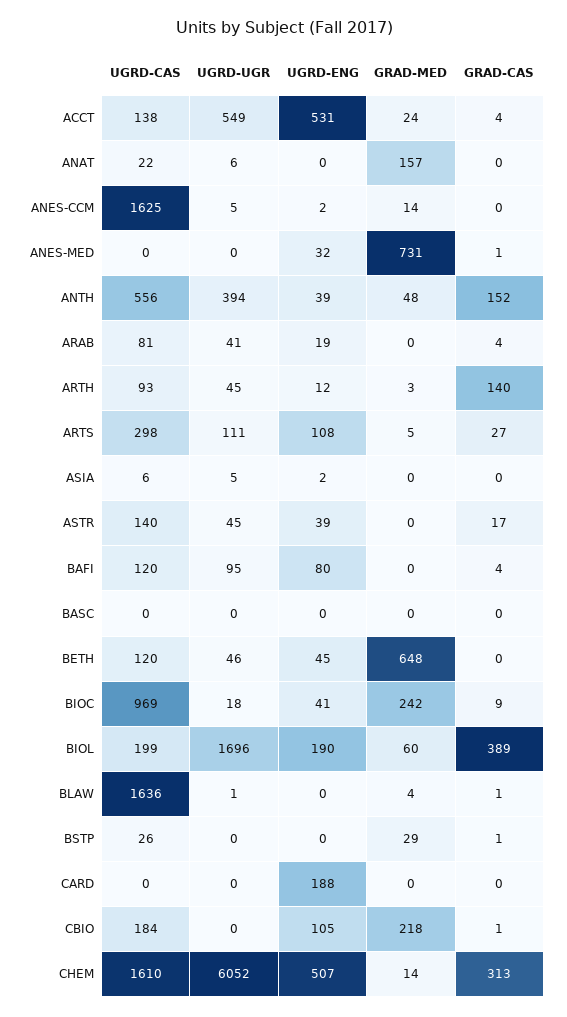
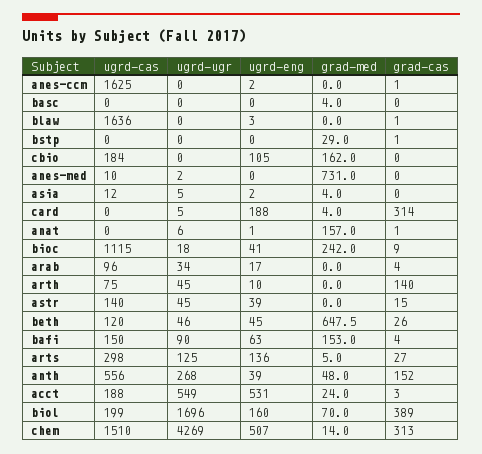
UGRD-CAS, ACCT: 138 -> 188
GRAD-CAS, ACCT: 4 -> 3
UGRD-CAS, ANAT: 22 -> 0
UGRD-ENG, ANAT: 0 -> 1
GRAD-CAS, ANAT: 0 -> 1
UGRD-UGR, ANES-CCM: 5 -> 0
GRAD-MED, ANES-CCM: 14 -> 0
GRAD-CAS, ANES-CCM: 0 -> 1
UGRD-CAS, ANES-MED: 0 -> 10
UGRD-UGR, ANES-MED: 0 -> 2
UGRD-ENG, ANES-MED: 32 -> 0
GRAD-CAS, ANES-MED: 1 -> 0
UGRD-UGR, ANTH: 394 -> 268
UGRD-CAS, ARAB: 81 -> 96
UGRD-UGR, ARAB: 41 -> 34
UGRD-ENG, ARAB: 19 -> 17
UGRD-CAS, ARTH: 93 -> 75
UGRD-ENG, ARTH: 12 -> 10
GRAD-MED, ARTH: 3 -> 0
UGRD-UGR, ARTS: 111 -> 125
UGRD-ENG, ARTS: 108 -> 136
UGRD-CAS, ASIA: 6 -> 12
GRAD-MED, ASIA: 0 -> 4
GRAD-CAS, ASTR: 17 -> 15
UGRD-CAS, BAFI: 120 -> 150
UGRD-UGR, BAFI: 95 -> 90
UGRD-ENG, BAFI: 80 -> 63
GRAD-MED, BAFI: 0 -> 153
GRAD-MED, BASC: 0 -> 4
GRAD-CAS, BETH: 0 -> 26
UGRD-CAS, BIOC: 969 -> 1115
UGRD-ENG, BIOL: 190 -> 160
GRAD-MED, BIOL: 60 -> 70
UGRD-UGR, BLAW: 1 -> 0
UGRD-ENG, BLAW: 0 -> 3
GRAD-MED, BLAW: 4 -> 0
UGRD-CAS, BSTP: 26 -> 0
UGRD-UGR, CARD: 0 -> 5
GRAD-MED, CARD: 0 -> 4
GRAD-CAS, CARD: 0 -> 314
GRAD-MED, CBIO: 218 -> 162
GRAD-CAS, CBIO: 1 -> 0
UGRD-CAS, CHEM: 1610 -> 1510
UGRD-UGR, CHEM: 6052 -> 4269

